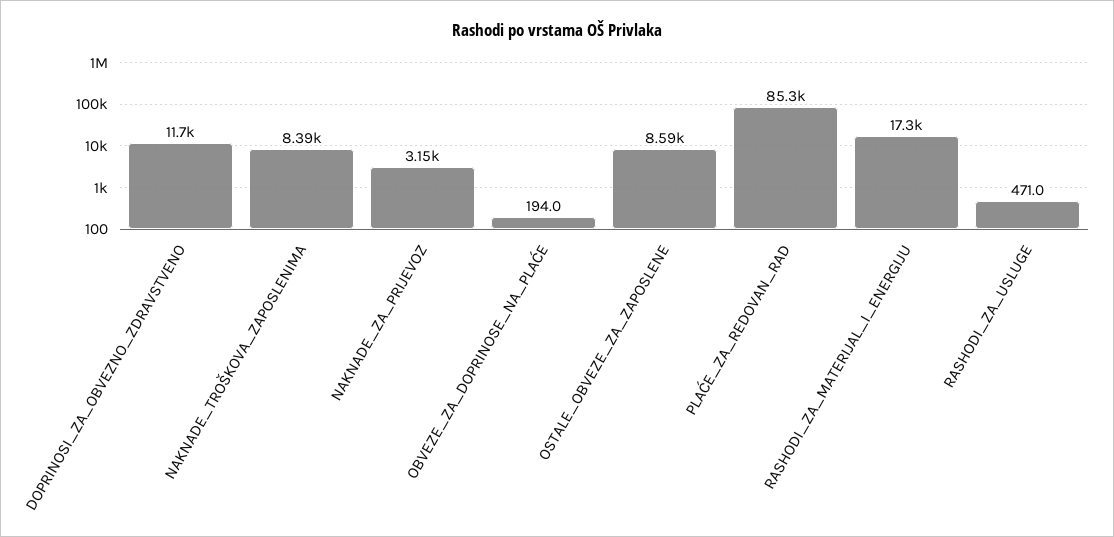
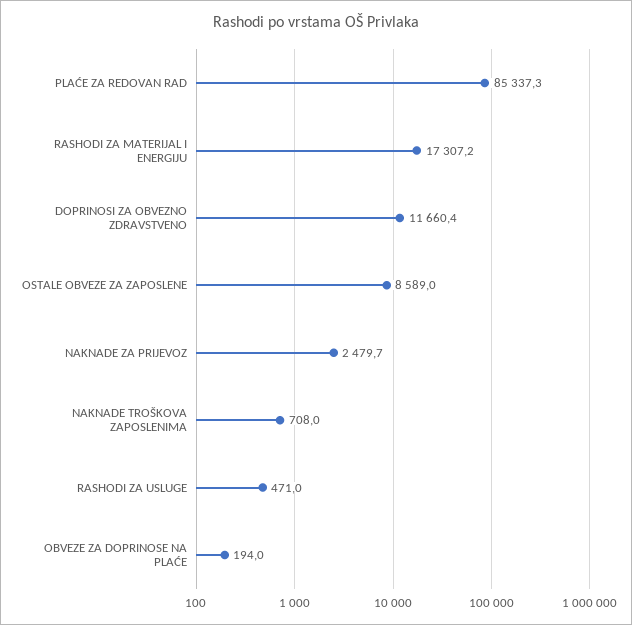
NAKNADE_TROŠKOVA_ZAPOSLENIMA: 8390 -> 708
NAKNADE_ZA_PRIJEVOZ: 3150 -> 2479.7

